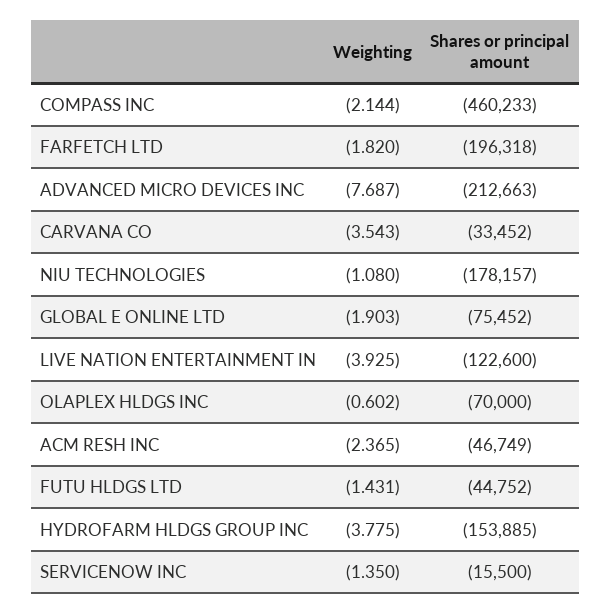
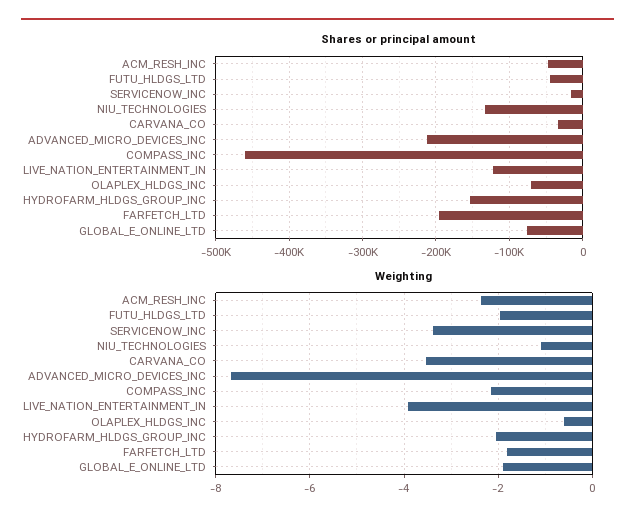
Shares or principal amount, NIU TECHNOLOGIES: -178157 -> -130000
Weighting, FUTU HLDGS LTD: -1.431 -> -2
Weighting, HYDROFARM HLDGS GROUP INC: -3.775 -> -2
Weighting, SERVICENOW INC: -1.35 -> -3.4

